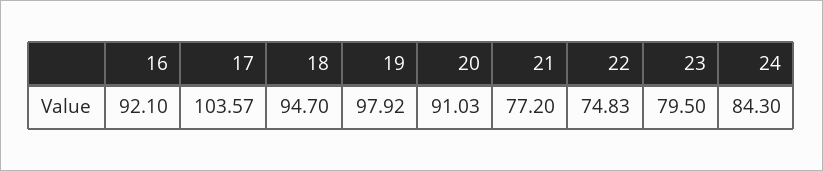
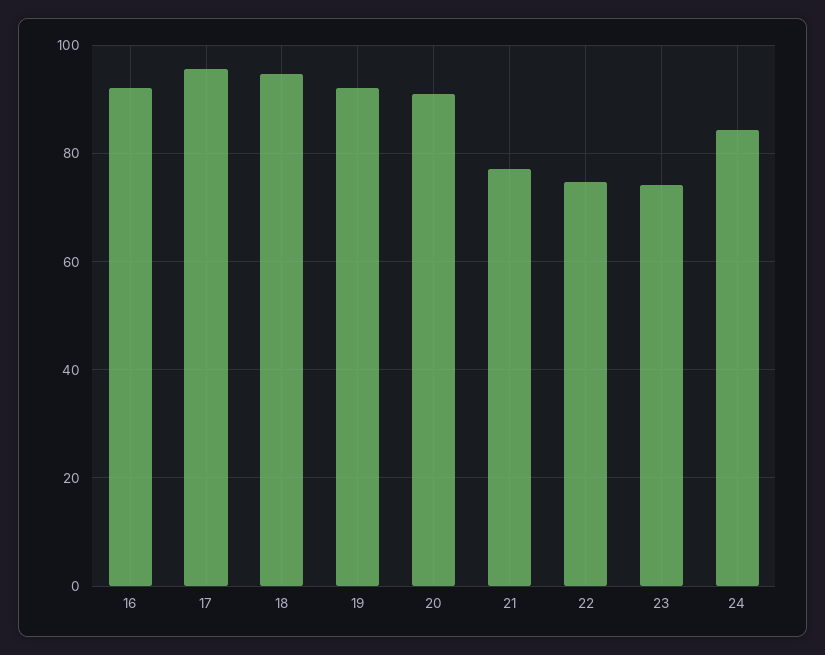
17: 103.57 -> 96
19: 97.92 -> 92
23: 79.5 -> 74

